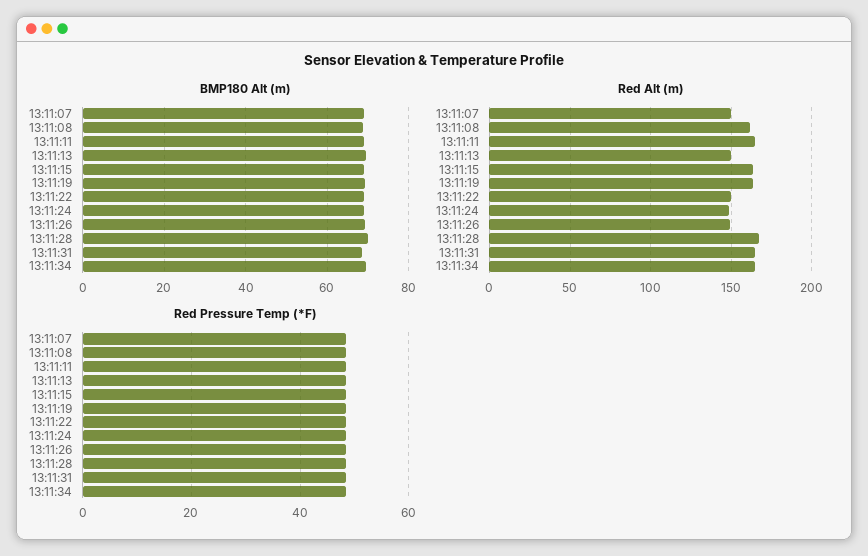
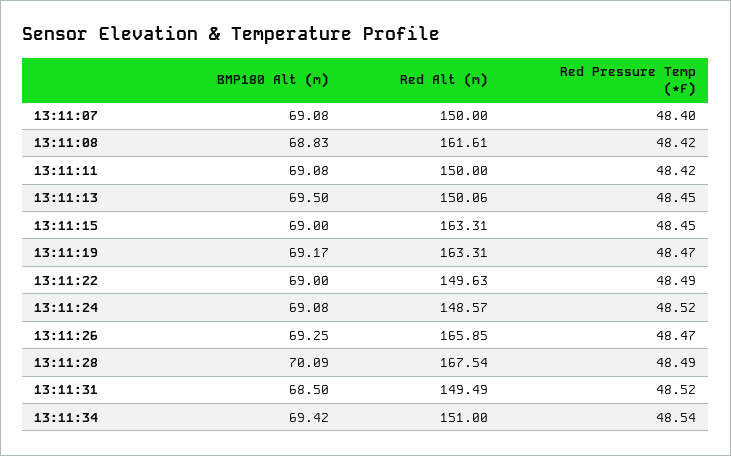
Red Alt (m), 13:11:11: 165 -> 150
Red Alt (m), 13:11:26: 150 -> 165.85
Red Alt (m), 13:11:31: 165 -> 149.49
Red Alt (m), 13:11:34: 165 -> 151

